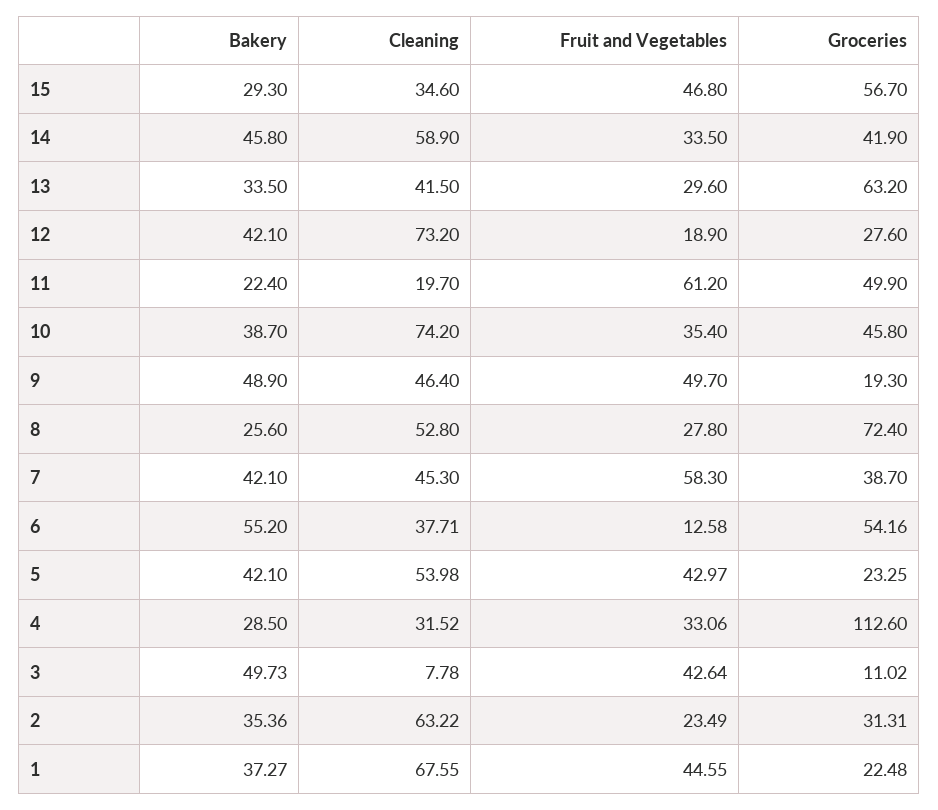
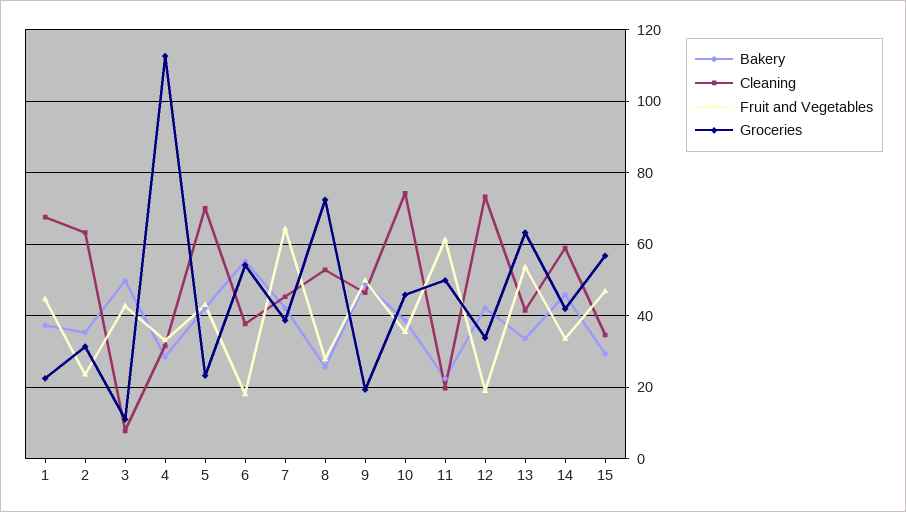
Fruit and Vegetables, 13: 29.6 -> 54
Groceries, 12: 27.6 -> 34
Fruit and Vegetables, 7: 58.3 -> 64
Fruit and Vegetables, 6: 12.58 -> 18
Cleaning, 5: 53.98 -> 70

